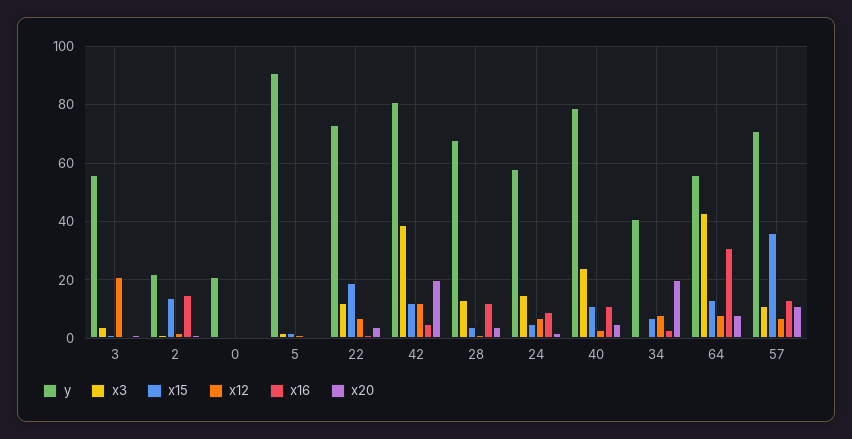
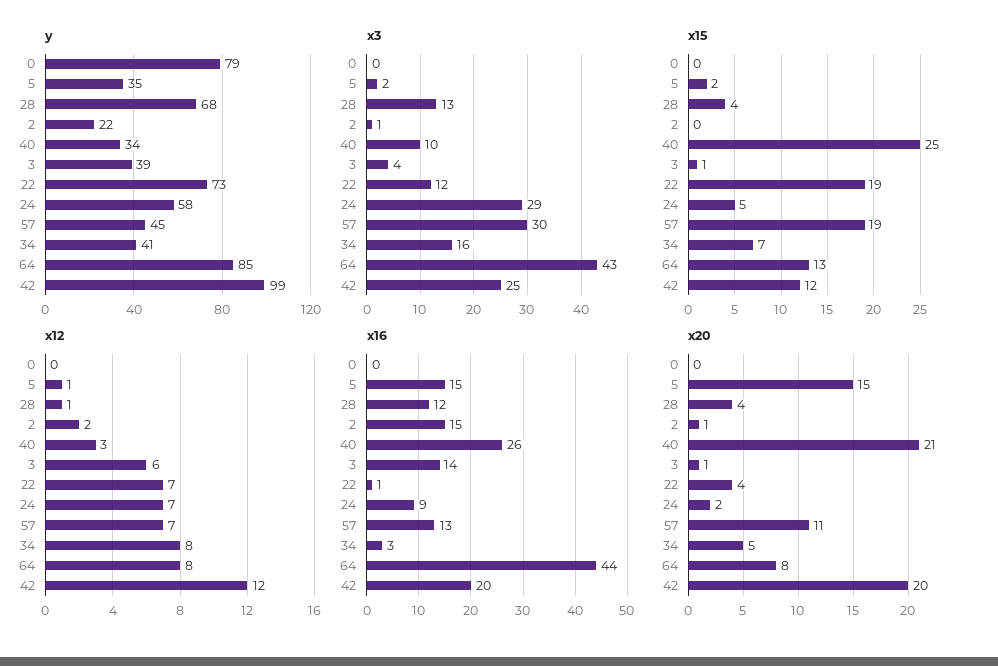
y, 3: 55 -> 39
x12, 3: 20 -> 6
x16, 3: 0 -> 14
x15, 2: 15 -> 0
y, 0: 20 -> 79
y, 5: 90 -> 35
x16, 5: 0 -> 15
x20, 5: 0 -> 15
y, 42: 80 -> 99
x3, 42: 40 -> 25
x16, 42: 5 -> 20
x3, 24: 15 -> 29
y, 40: 80 -> 34
x3, 40: 25 -> 10
x15, 40: 10 -> 25
x16, 40: 10 -> 26
x20, 40: 5 -> 21
x3, 34: 0 -> 16
x20, 34: 20 -> 5
y, 64: 55 -> 85
x16, 64: 30 -> 44
y, 57: 70 -> 45
x3, 57: 10 -> 30
x15, 57: 35 -> 19

